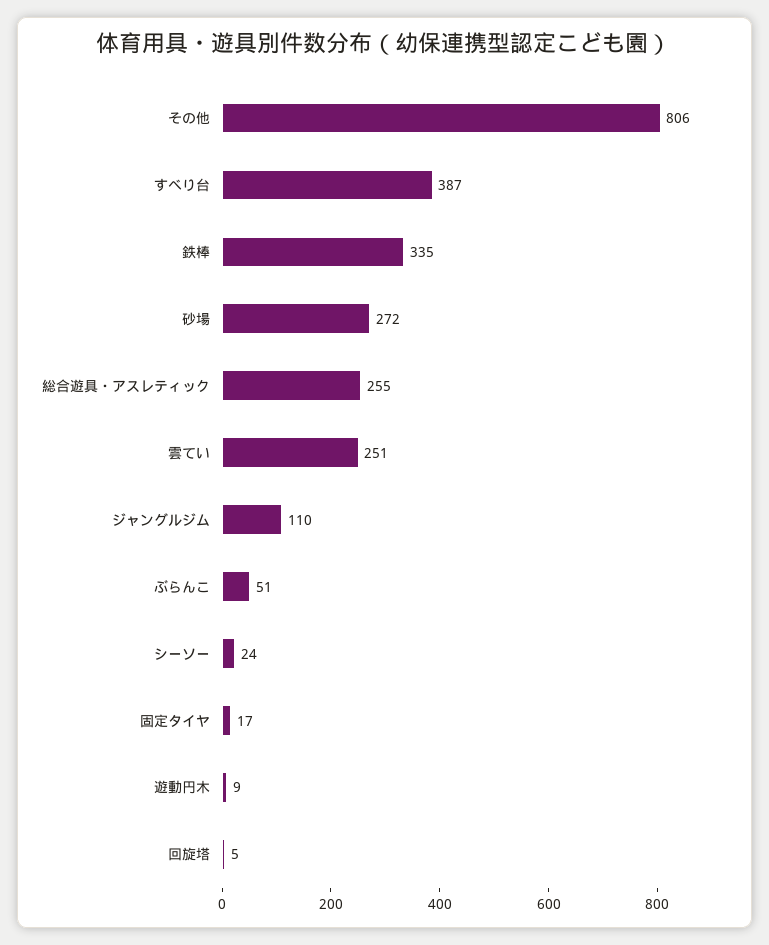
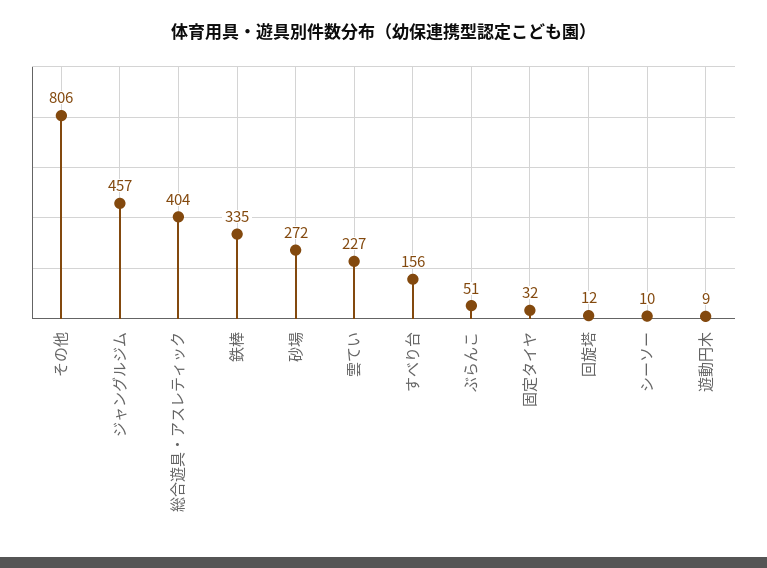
すべり台: 387 -> 156
総合遊具・アスレティック: 255 -> 404
雲てい: 251 -> 227
ジャングルジム: 110 -> 457
シーソー: 24 -> 10
固定タイヤ: 17 -> 32
回旋塔: 5 -> 12

